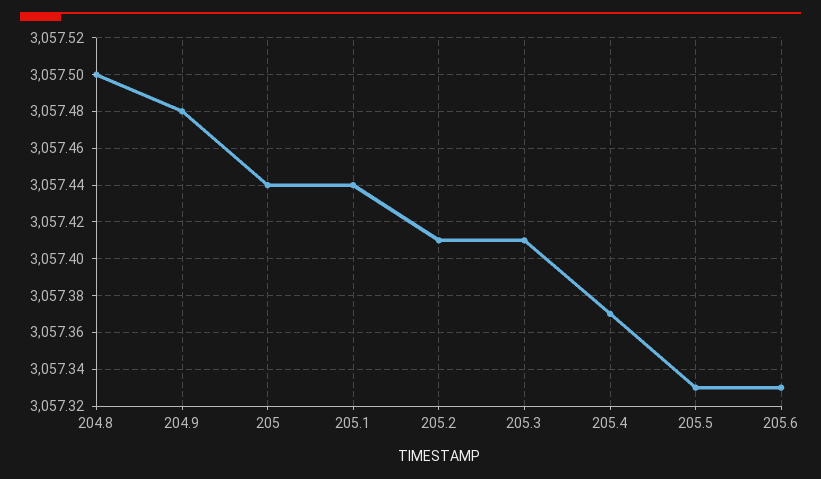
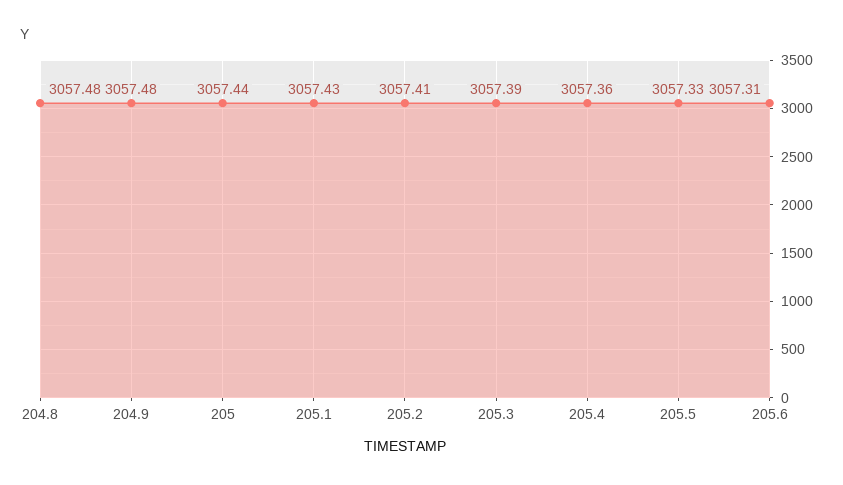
204.8: 3057.5 -> 3057.48
205.1: 3057.44 -> 3057.43
205.3: 3057.41 -> 3057.39
205.4: 3057.37 -> 3057.36
205.6: 3057.33 -> 3057.31

